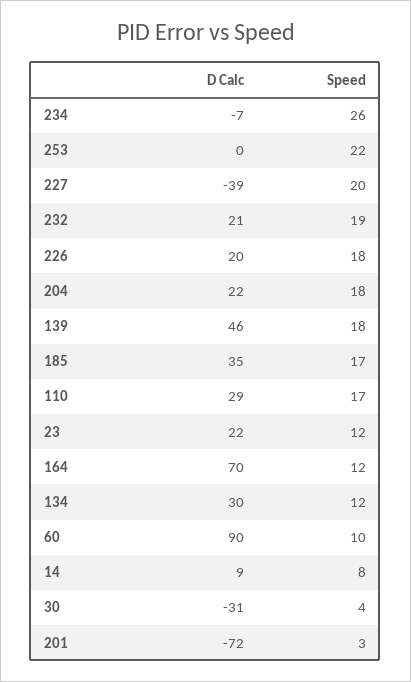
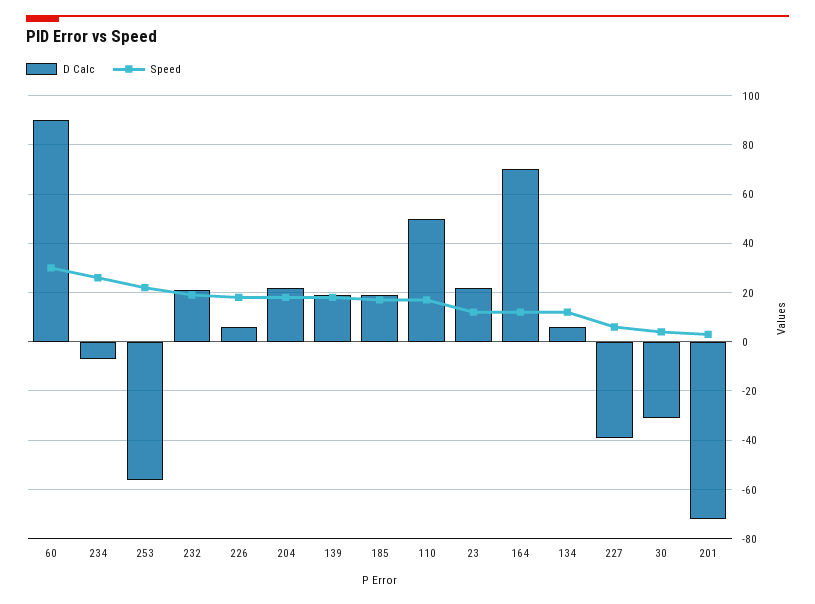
D Calc, 253: 0 -> -55
Speed, 227: 20 -> 5
D Calc, 226: 20 -> 5
D Calc, 139: 46 -> 20
D Calc, 185: 35 -> 20
D Calc, 110: 29 -> 50
D Calc, 134: 30 -> 5
Speed, 60: 10 -> 30
D Calc, 14: 9 -> none
Speed, 14: 8 -> none

